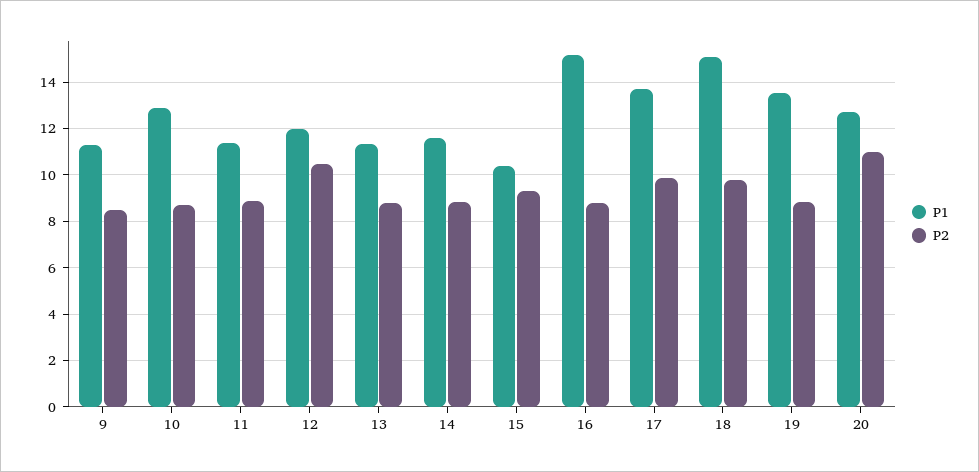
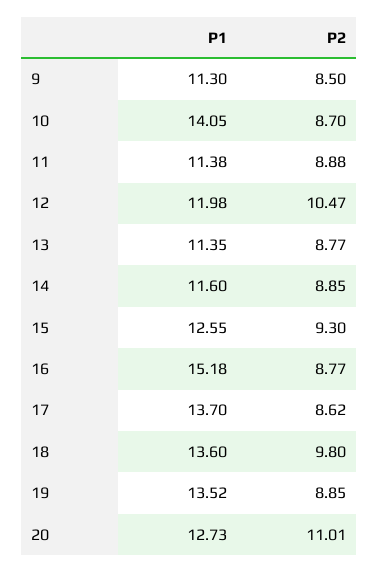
P1, 10: 13 -> 14.05
P1, 15: 10.5 -> 12.55
P2, 17: 10 -> 8.62
P1, 18: 15 -> 13.6

